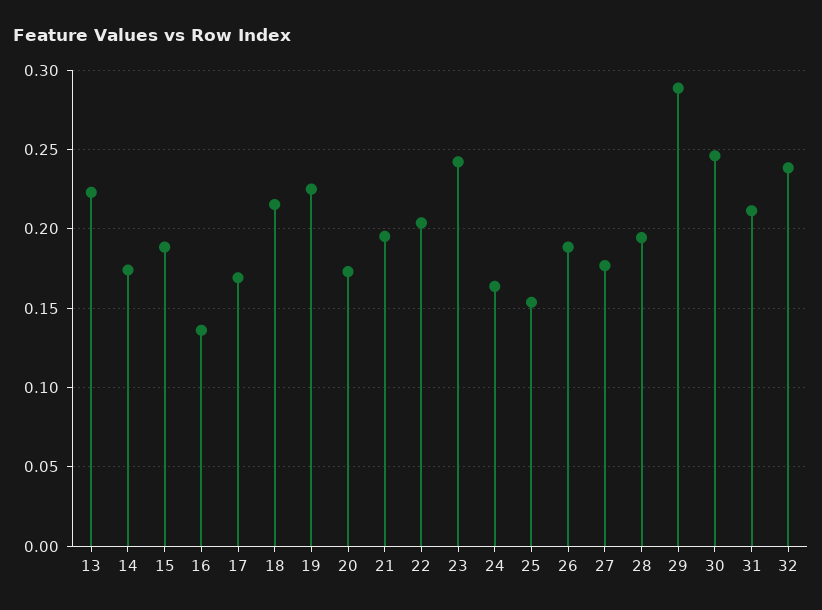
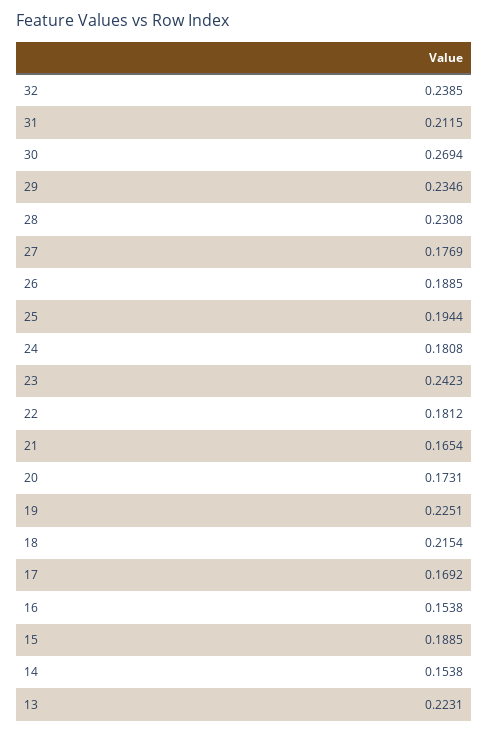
14: 0.175 -> 0.1538
16: 0.135 -> 0.1538
21: 0.195 -> 0.1654
22: 0.205 -> 0.1812
24: 0.165 -> 0.1808
25: 0.155 -> 0.1944
28: 0.195 -> 0.2308
29: 0.29 -> 0.2346
30: 0.245 -> 0.2694

